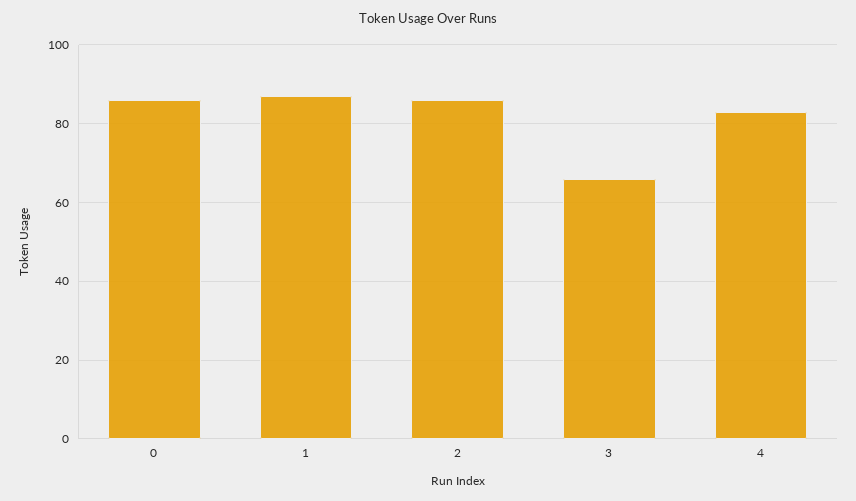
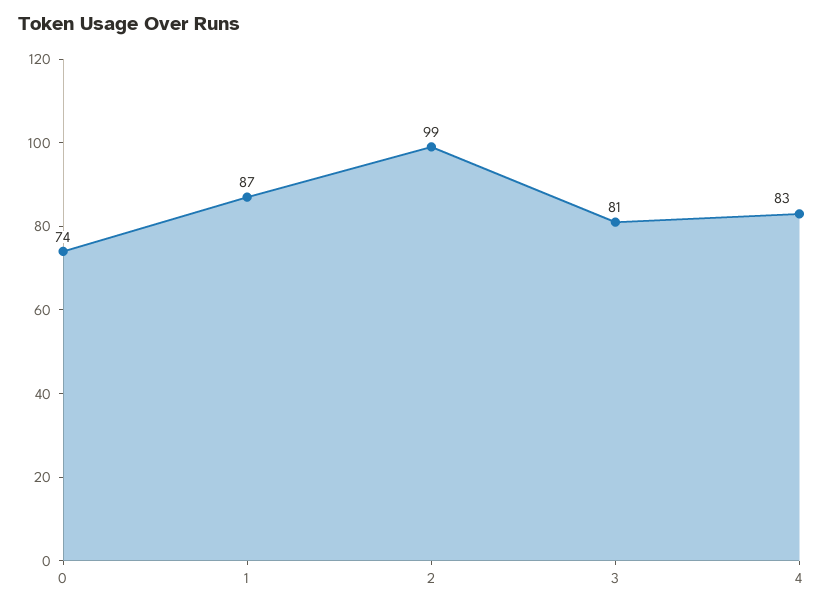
0: 85 -> 74
2: 85 -> 99
3: 65 -> 81

